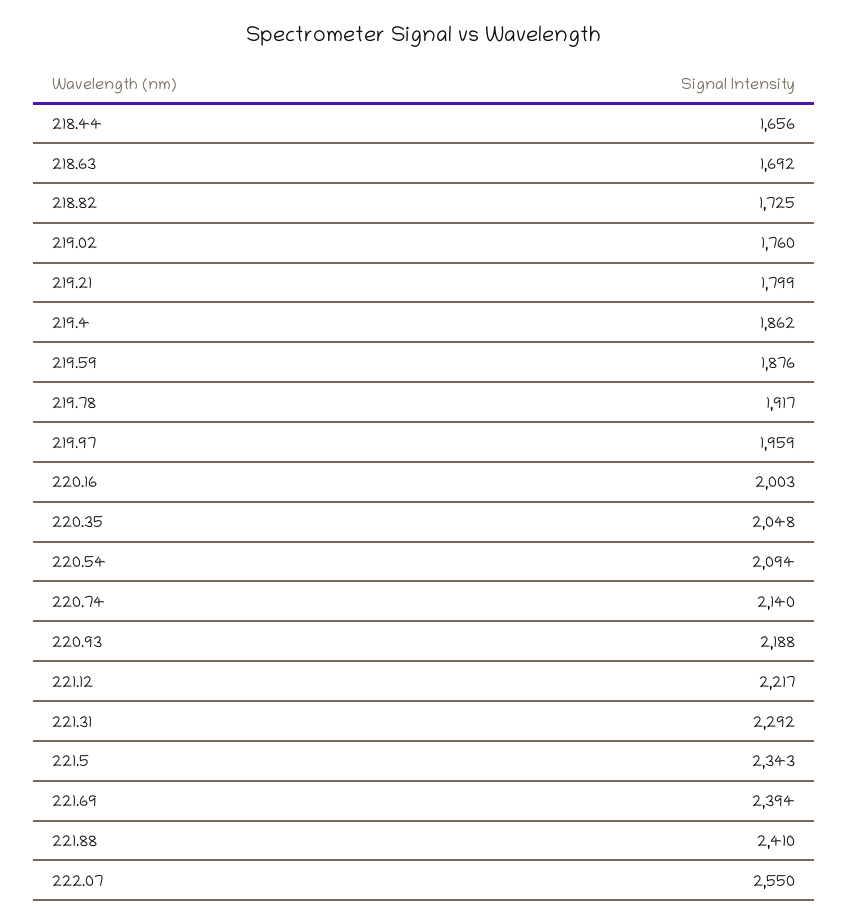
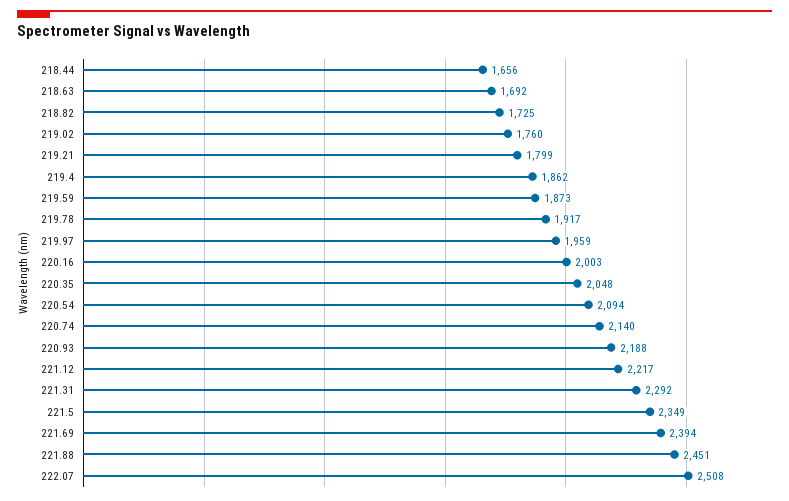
219.59: 1876 -> 1873
221.5: 2343 -> 2349
221.88: 2410 -> 2451
222.07: 2550 -> 2508

